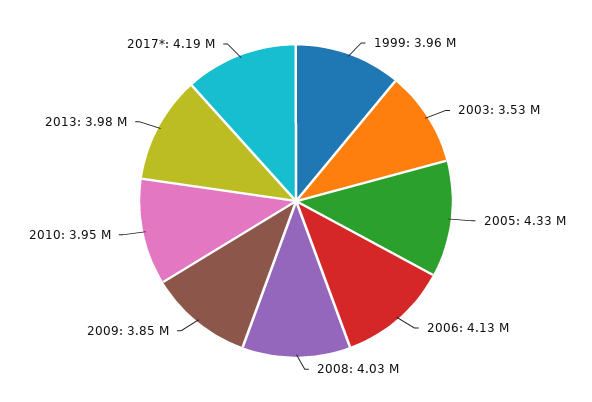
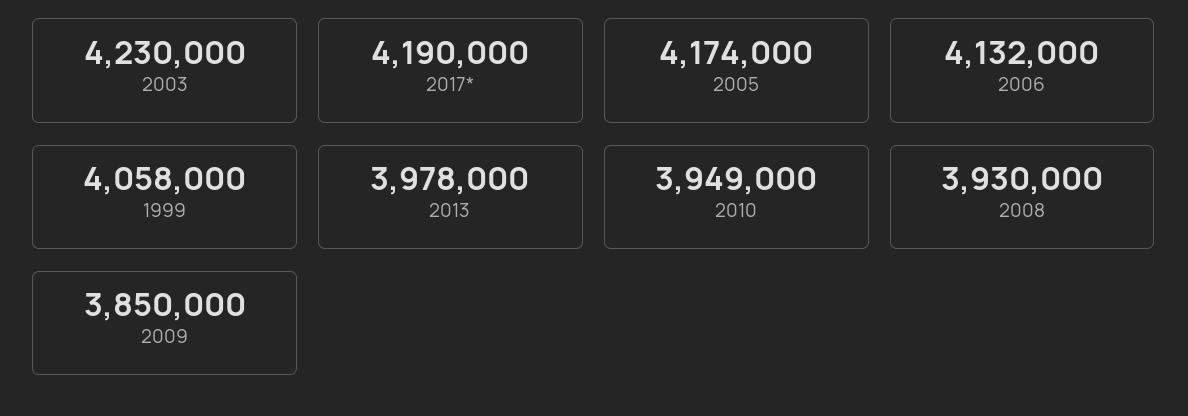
1999: 3960000 -> 4058000
2003: 3530000 -> 4230000
2005: 4330000 -> 4174000
2008: 4030000 -> 3930000

